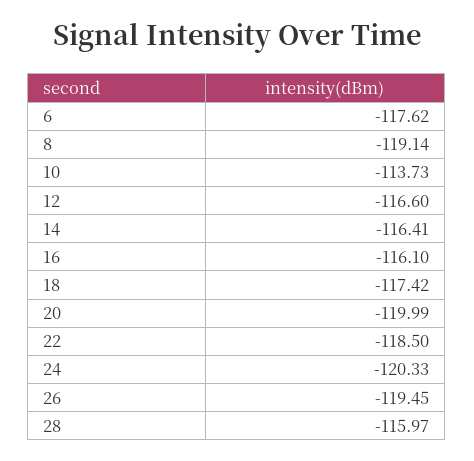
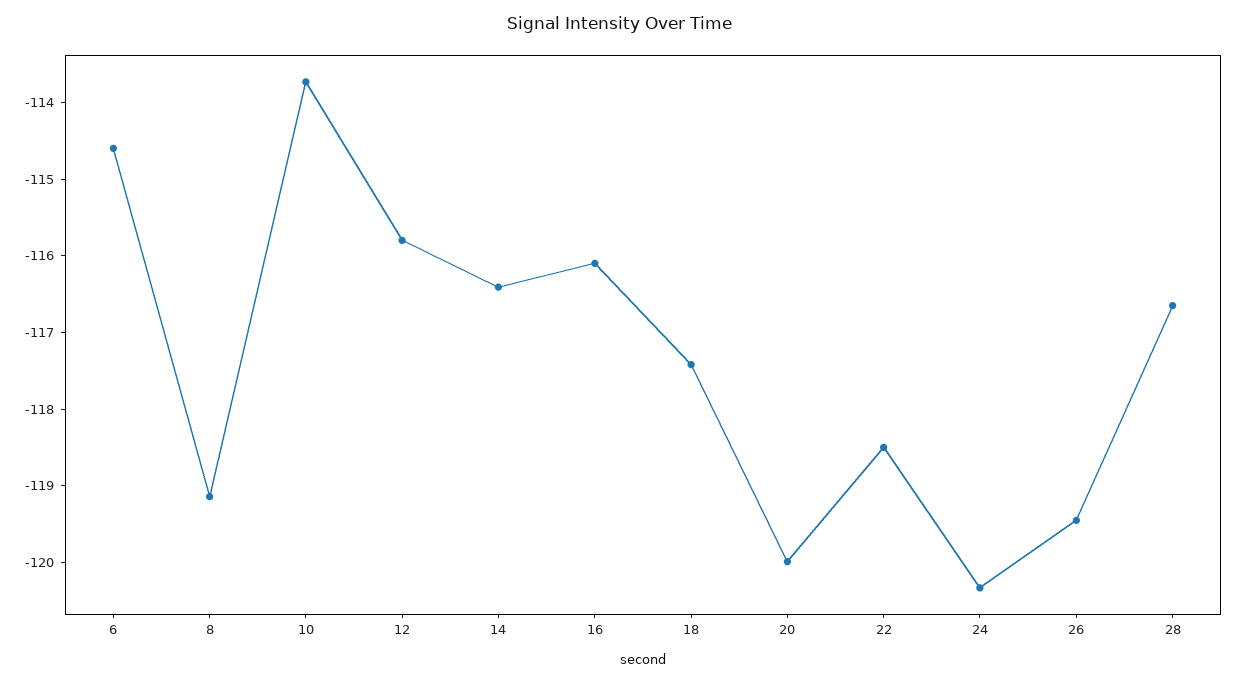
6: -117.62 -> -114.6
12: -116.6 -> -115.8
28: -115.97 -> -116.6

